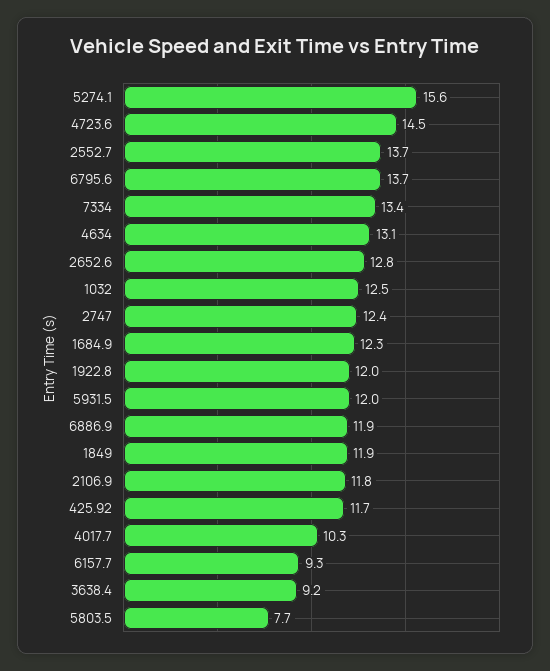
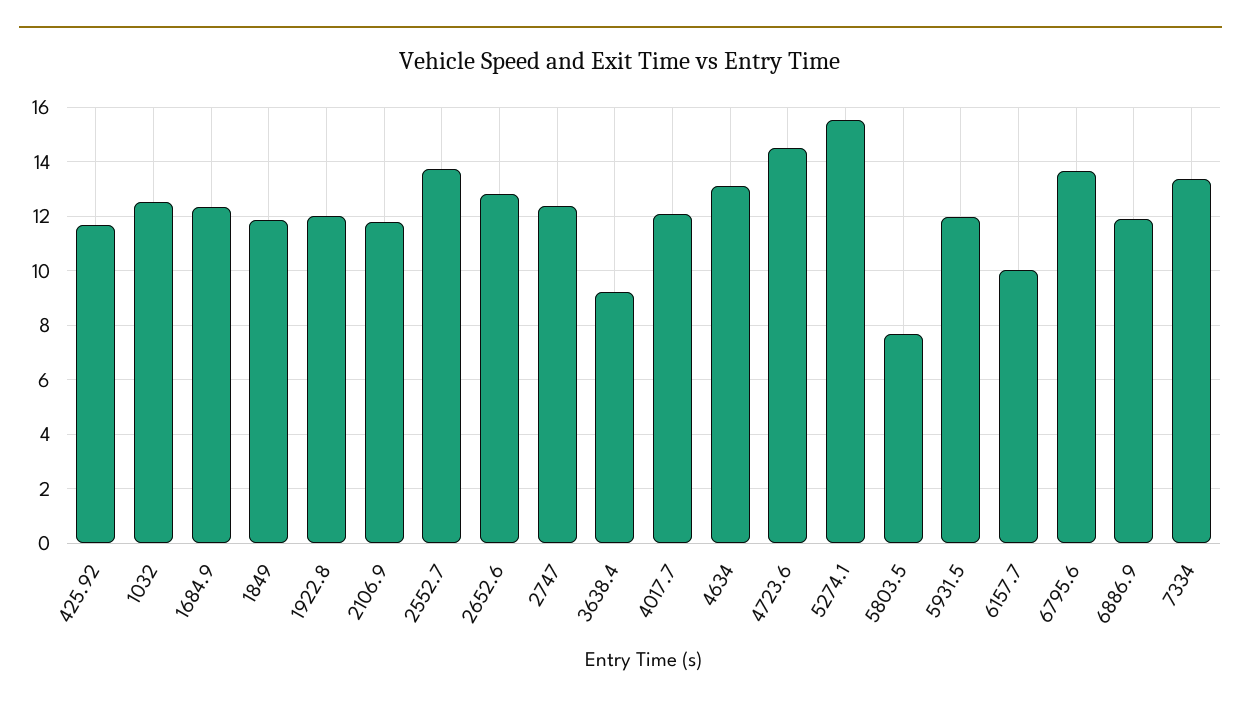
4017.7: 10.3 -> 12
6157.7: 9.3 -> 10

